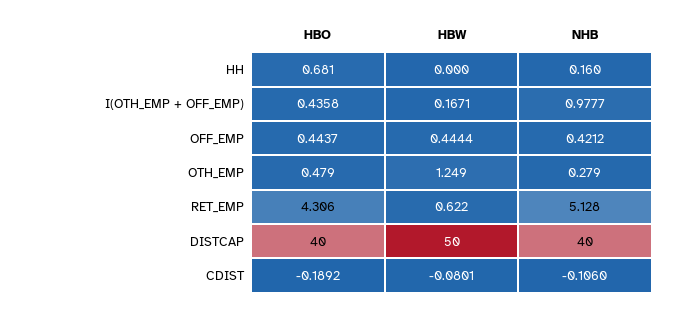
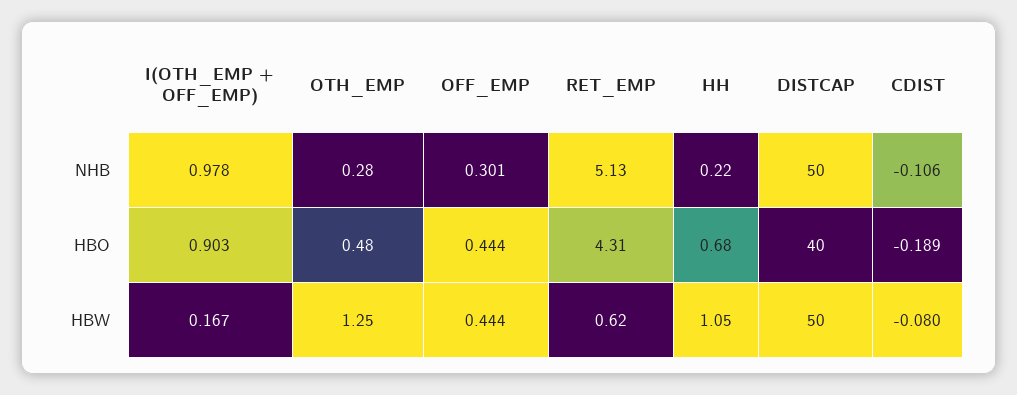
HBW, HH: 0 -> 1.05
NHB, HH: 0.16 -> 0.22
HBO, I(OTH_EMP + OFF_EMP): 0.4358 -> 0.903
NHB, OFF_EMP: 0.4212 -> 0.301
NHB, DISTCAP: 40 -> 50

